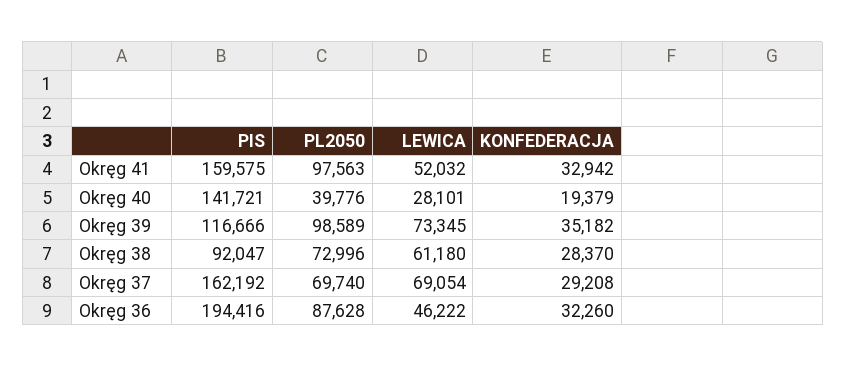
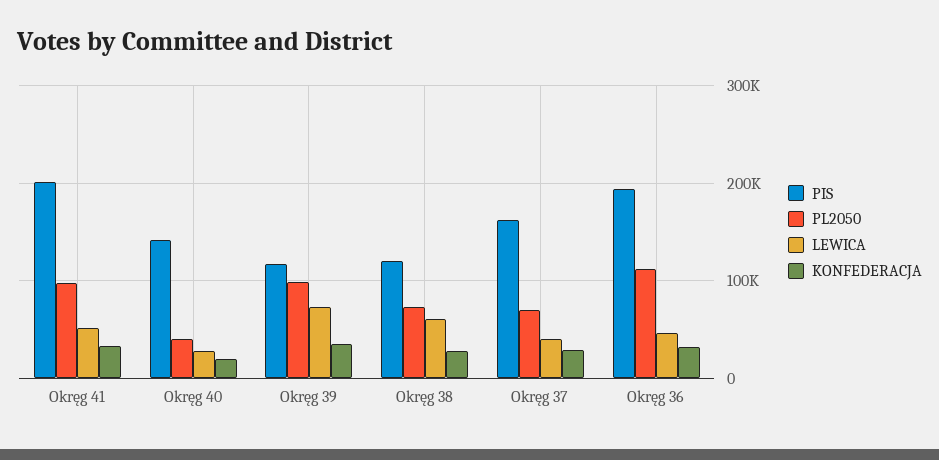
PIS, Okręg 41: 159575 -> 200000
PIS, Okręg 38: 92047 -> 120000
LEWICA, Okręg 37: 69054 -> 40000
PL2050, Okręg 36: 87628 -> 110000

